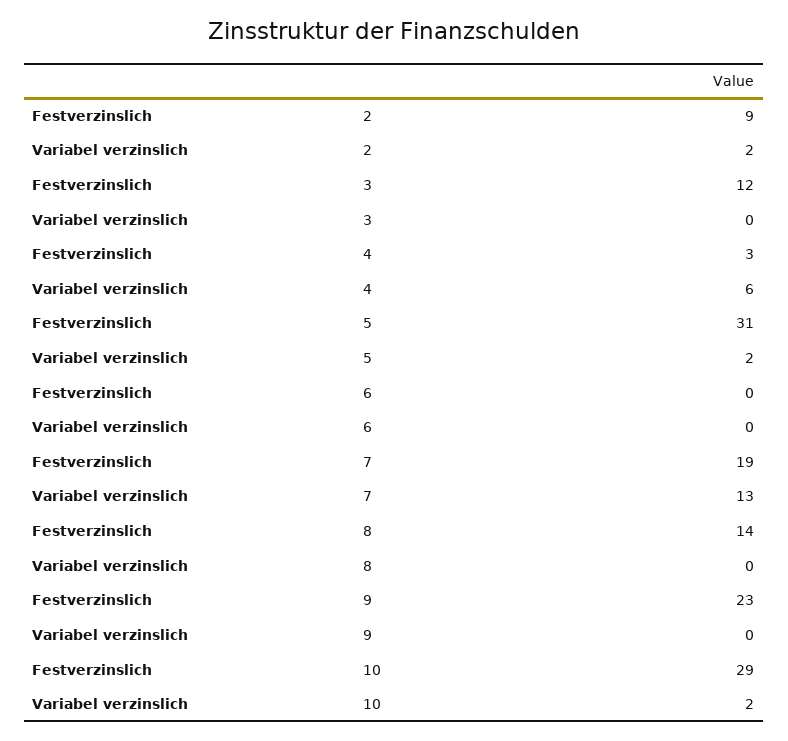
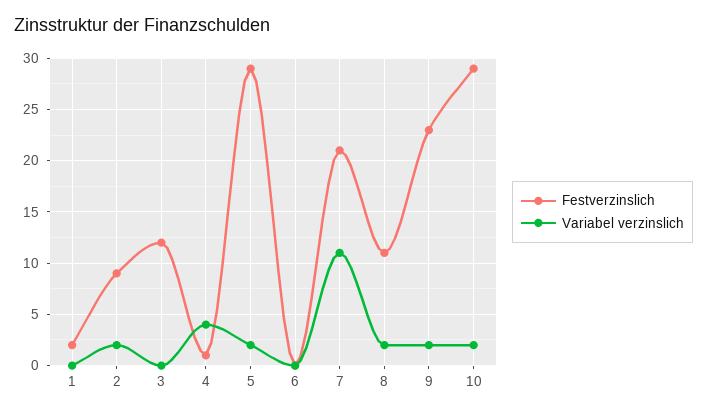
Festverzinslich, 4: 3 -> 1
Variabel verzinslich, 4: 6 -> 4
Festverzinslich, 5: 31 -> 29
Festverzinslich, 7: 19 -> 21
Variabel verzinslich, 7: 13 -> 11
Festverzinslich, 8: 14 -> 11
Variabel verzinslich, 8: 0 -> 2
Variabel verzinslich, 9: 0 -> 2
Festverzinslich, 1: none -> 2
Variabel verzinslich, 1: none -> 0

